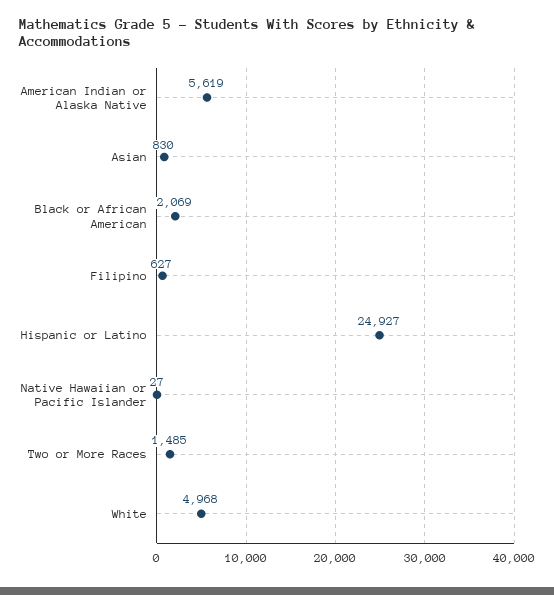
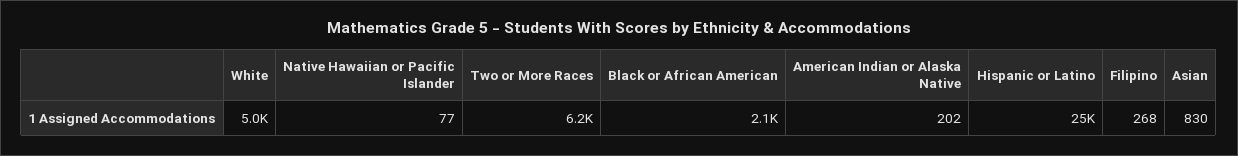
American Indian or Alaska Native: 5619 -> 202
Filipino: 627 -> 268
Native Hawaiian or Pacific Islander: 27 -> 77
Two or More Races: 1485 -> 6200

